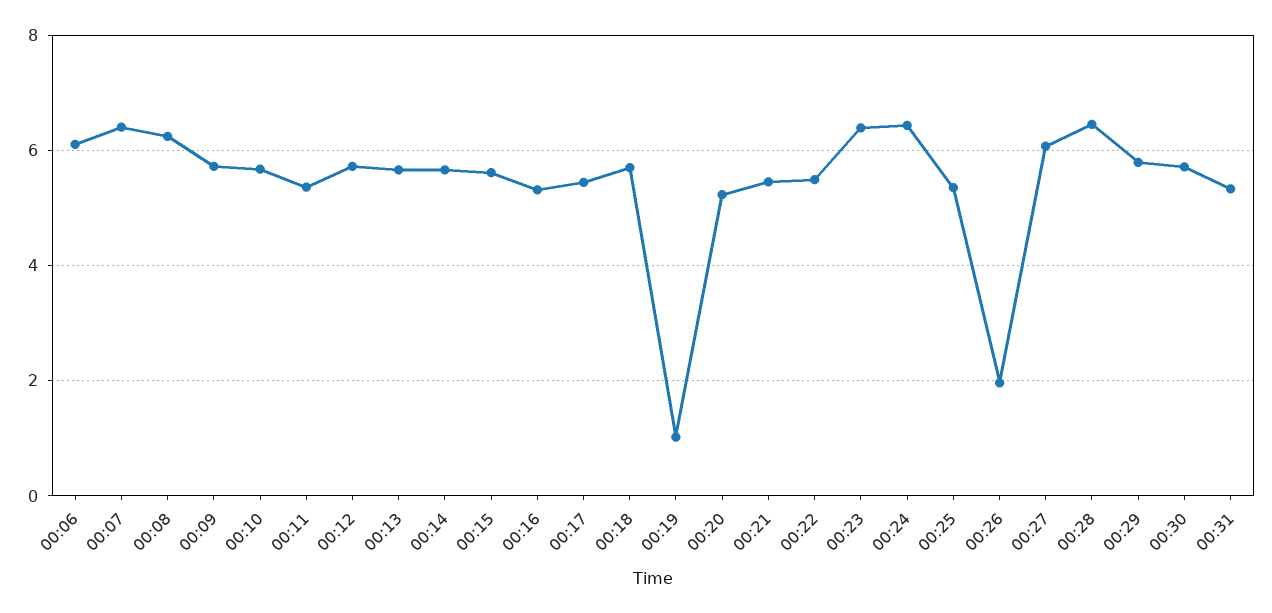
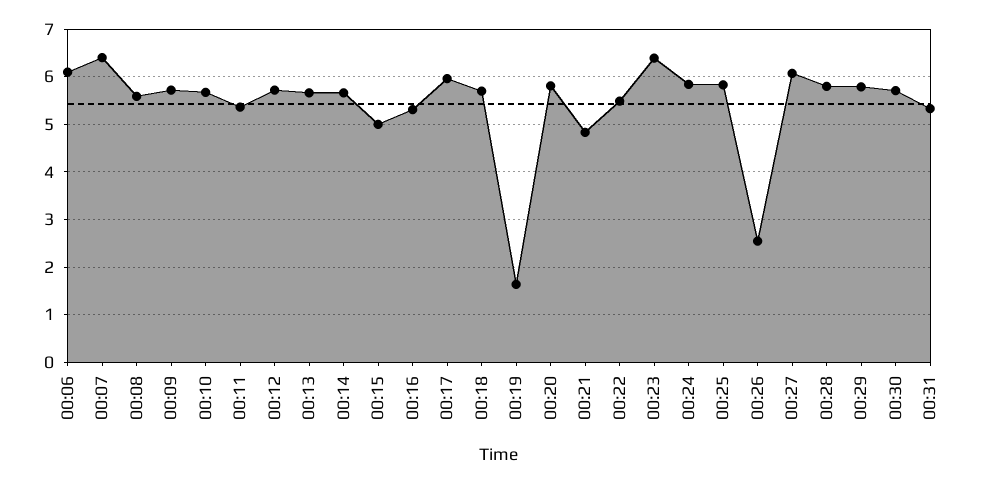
00:08: 6.2 -> 5.6
00:15: 5.6 -> 5
00:17: 5.4 -> 6
00:19: 1 -> 1.6
00:20: 5.2 -> 5.8
00:21: 5.4 -> 4.8
00:24: 6.4 -> 5.8
00:25: 5.4 -> 5.8
00:26: 2 -> 2.6
00:28: 6.4 -> 5.8

